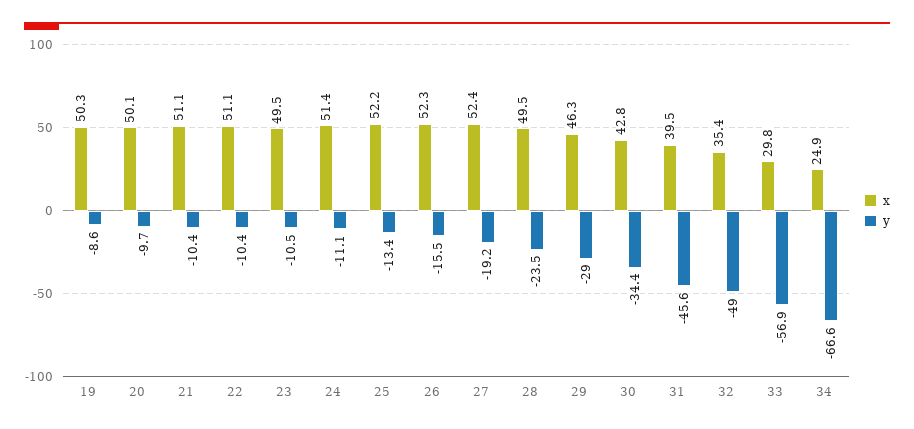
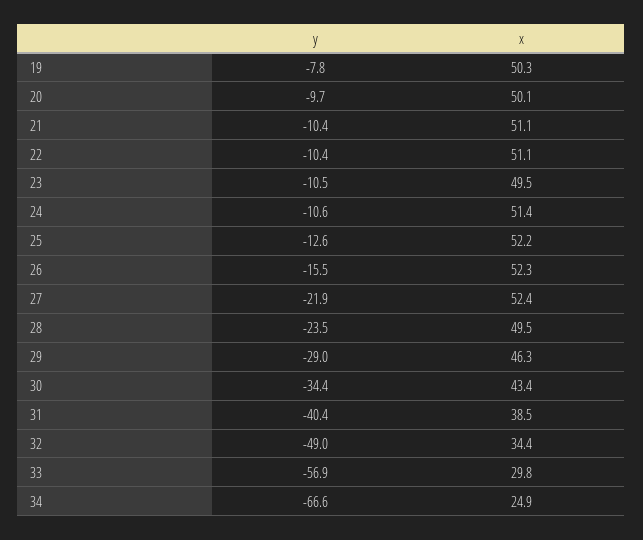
y, 19: -8.6 -> -7.8
y, 24: -11.1 -> -10.6
y, 25: -13.4 -> -12.6
y, 27: -19.2 -> -21.9
x, 30: 42.8 -> 43.4
x, 31: 39.5 -> 38.5
y, 31: -45.6 -> -40.4
x, 32: 35.4 -> 34.4

